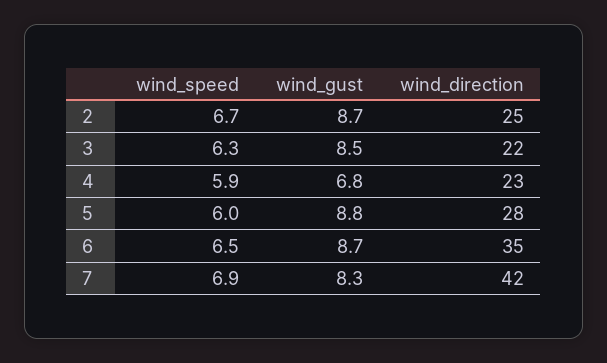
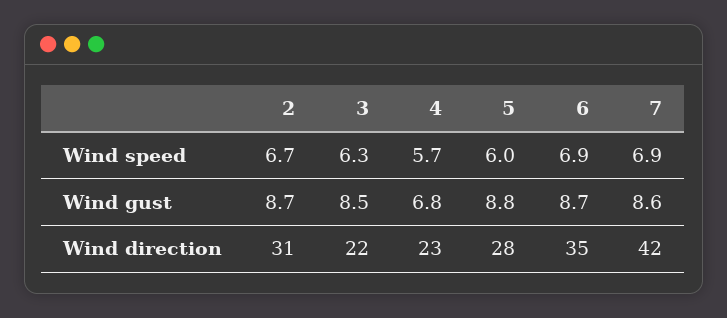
wind_direction, 2: 25 -> 31
wind_speed, 4: 5.9 -> 5.7
wind_speed, 6: 6.5 -> 6.9
wind_gust, 7: 8.3 -> 8.6

